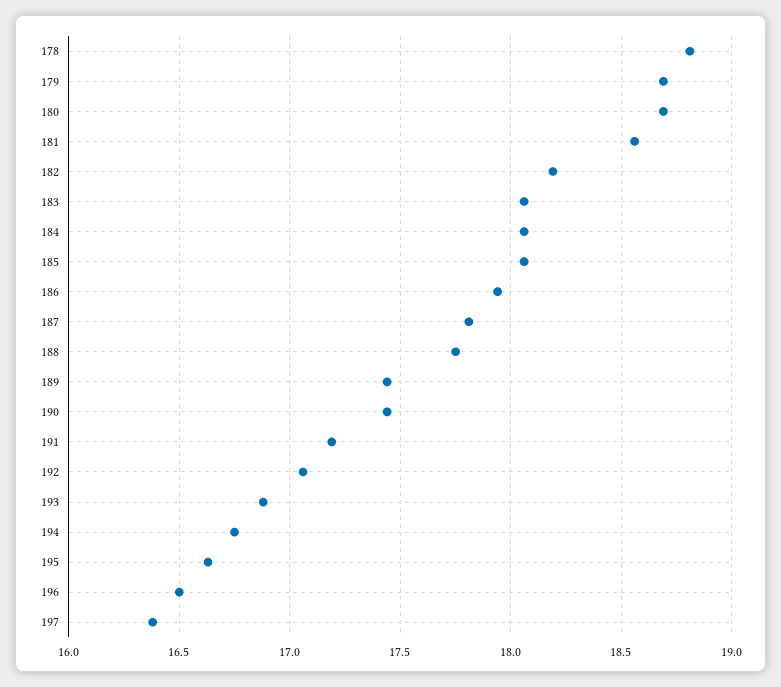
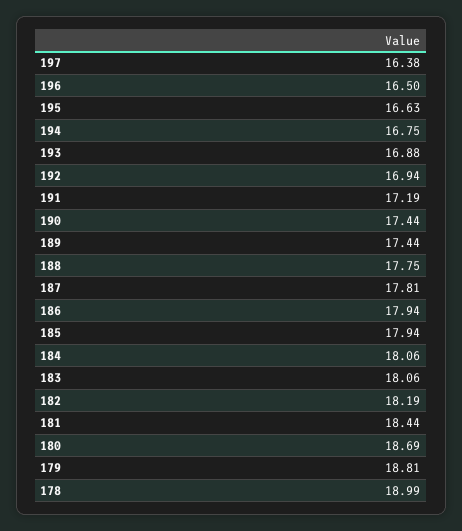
178: 18.8 -> 18.99
179: 18.7 -> 18.81
181: 18.55 -> 18.44
185: 18.05 -> 17.94
192: 17.05 -> 16.94

